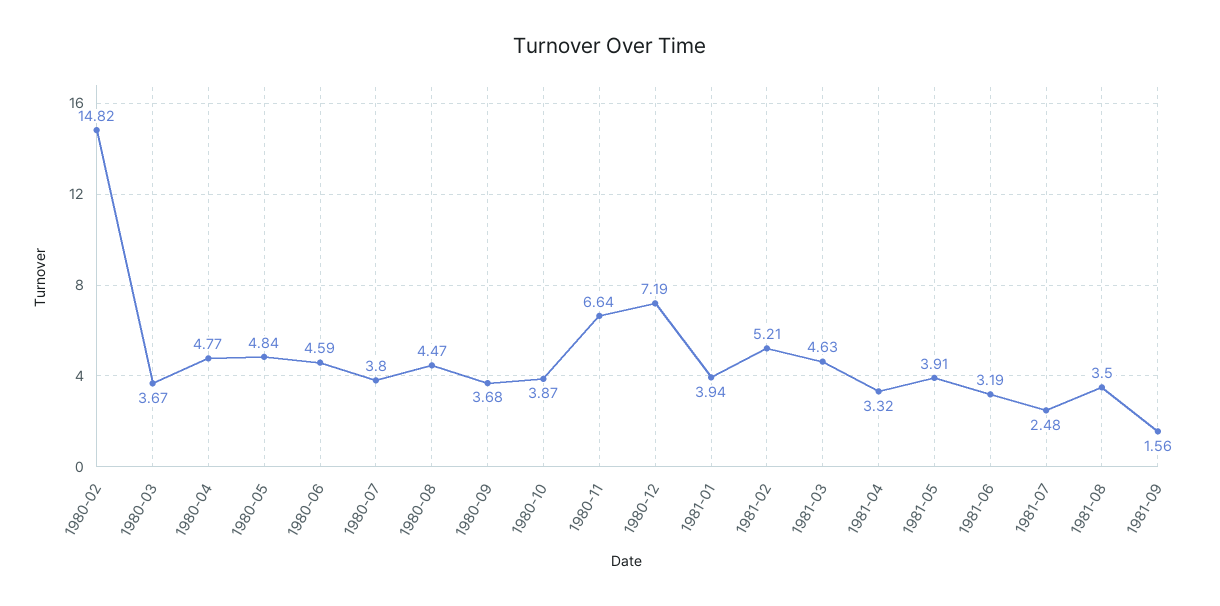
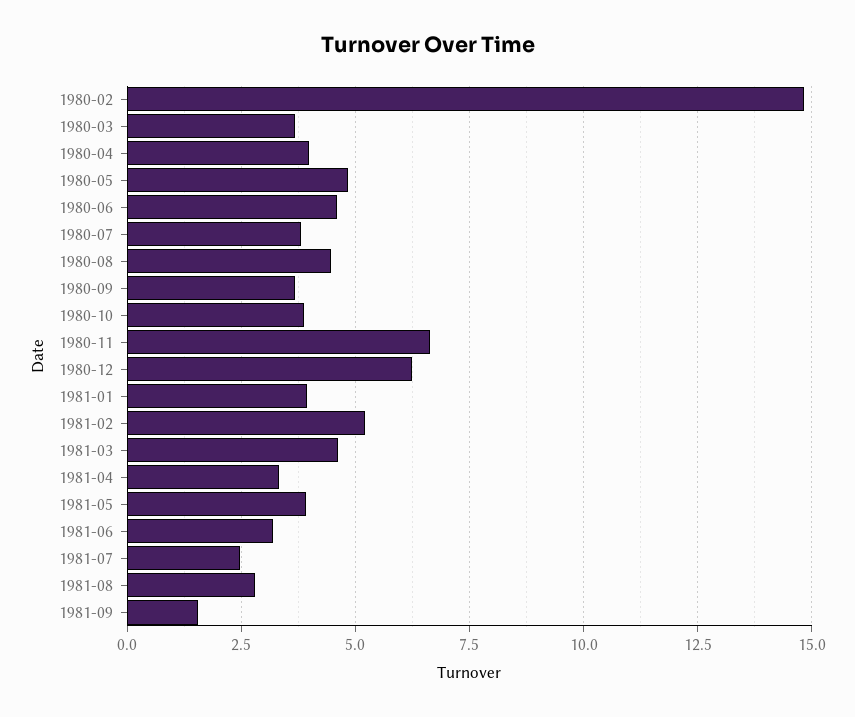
1980-04: 4.77 -> 4
1980-12: 7.19 -> 6.25
1981-08: 3.5 -> 2.75

